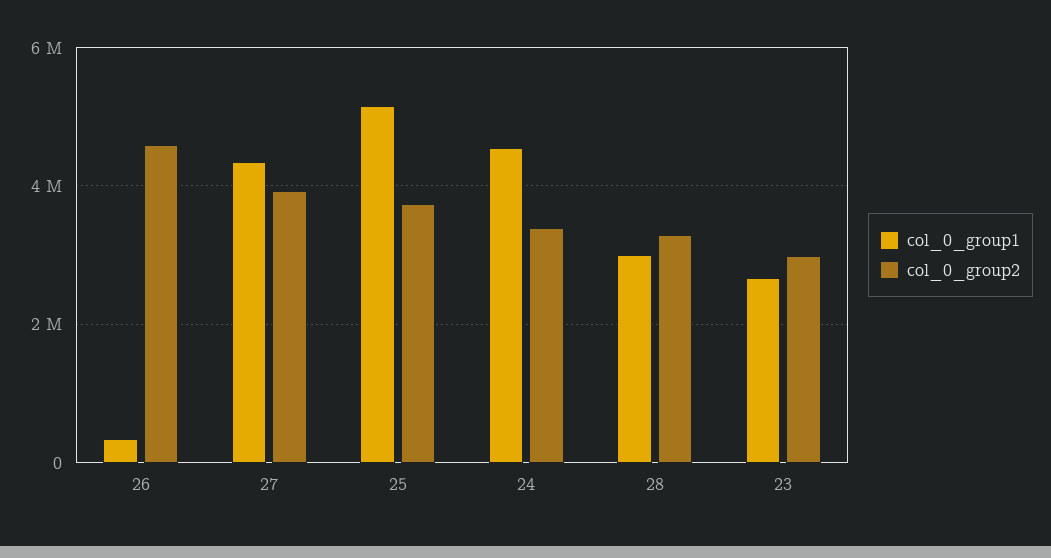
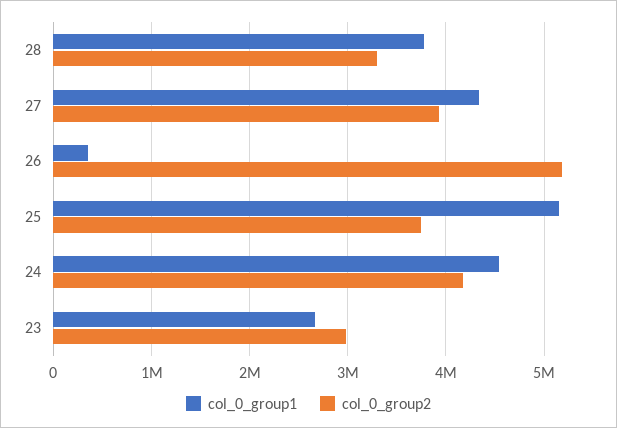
col_0_group2, 26: 4600000 -> 5200000
col_0_group2, 24: 3400000 -> 4200000
col_0_group1, 28: 3000000 -> 3800000

